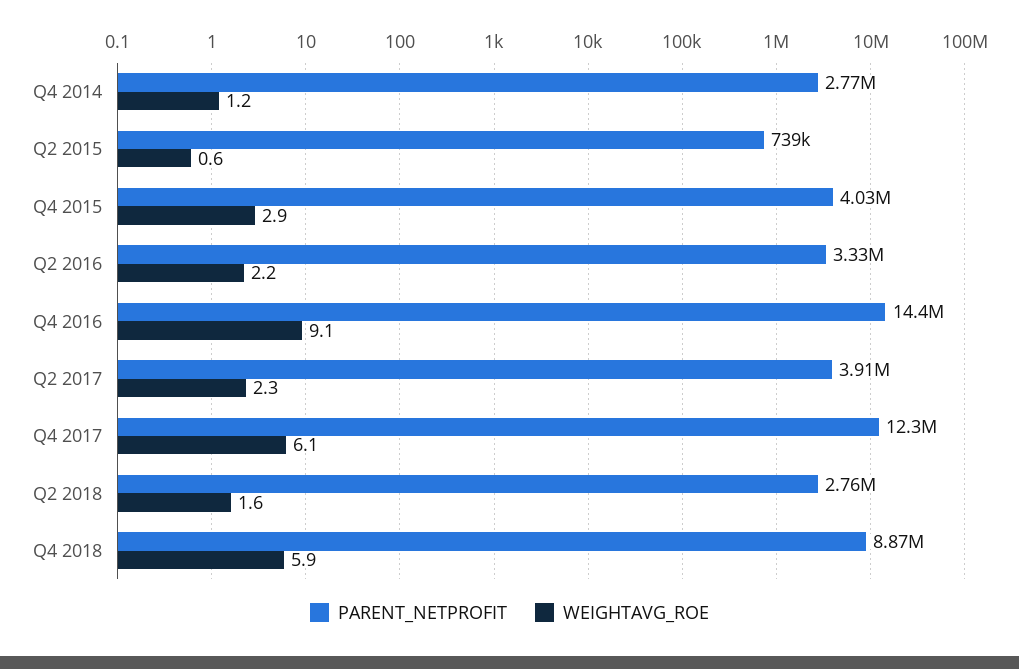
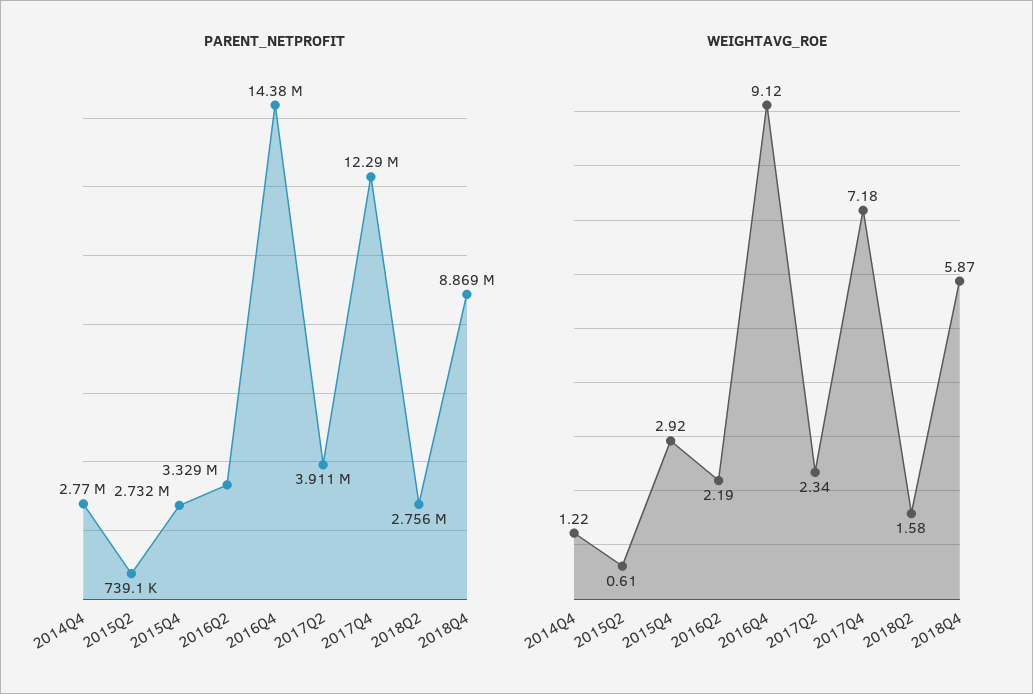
PARENT_NETPROFIT, Q4 2015: 4030000 -> 2732000
WEIGHTAVG_ROE, Q4 2017: 6.1 -> 7.18

